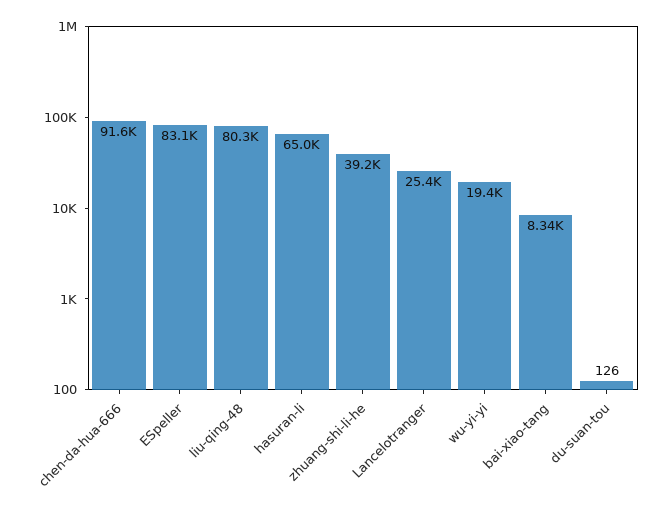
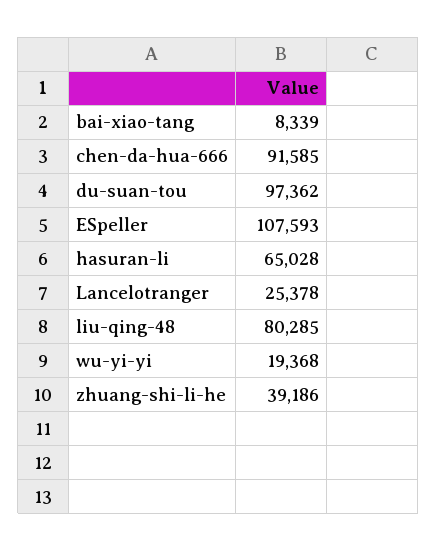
ESpeller: 83100 -> 107593
du-suan-tou: 126 -> 97362

